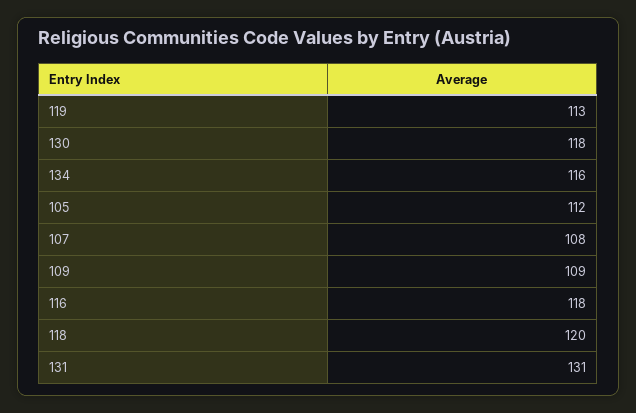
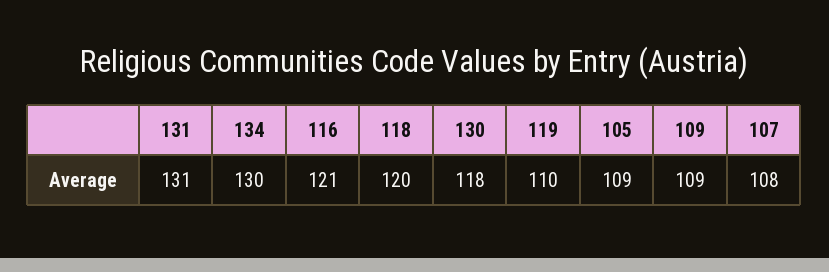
119: 113 -> 110
134: 116 -> 130
105: 112 -> 109
116: 118 -> 121

